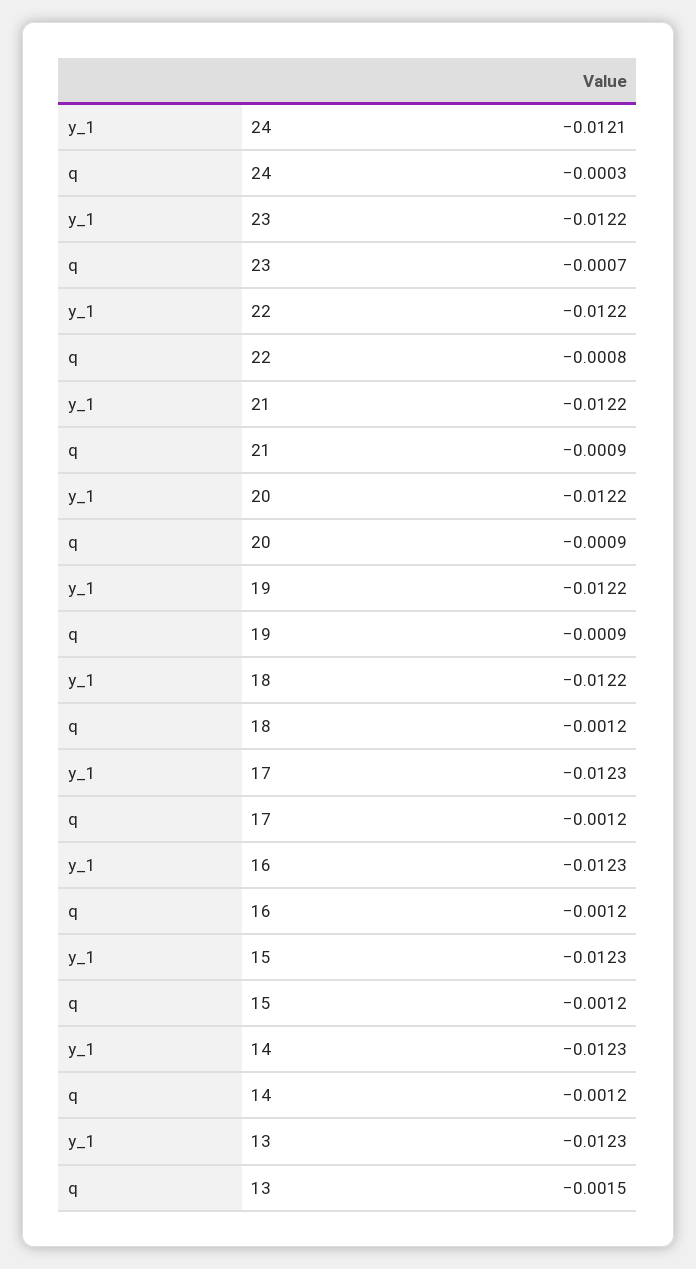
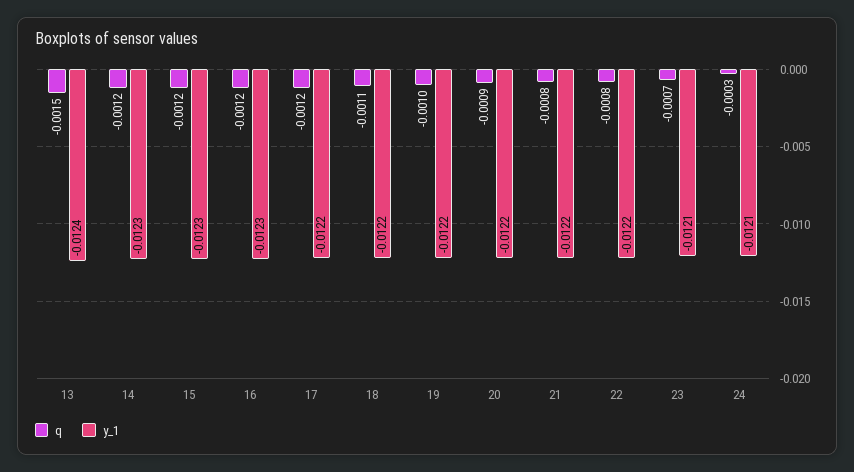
y_1, 23: -0.0122 -> -0.0121
q, 21: -0.0009 -> -0.0008
q, 19: -0.0009 -> -0.001
q, 18: -0.0012 -> -0.0011
y_1, 17: -0.0123 -> -0.0122
y_1, 13: -0.0123 -> -0.0124

